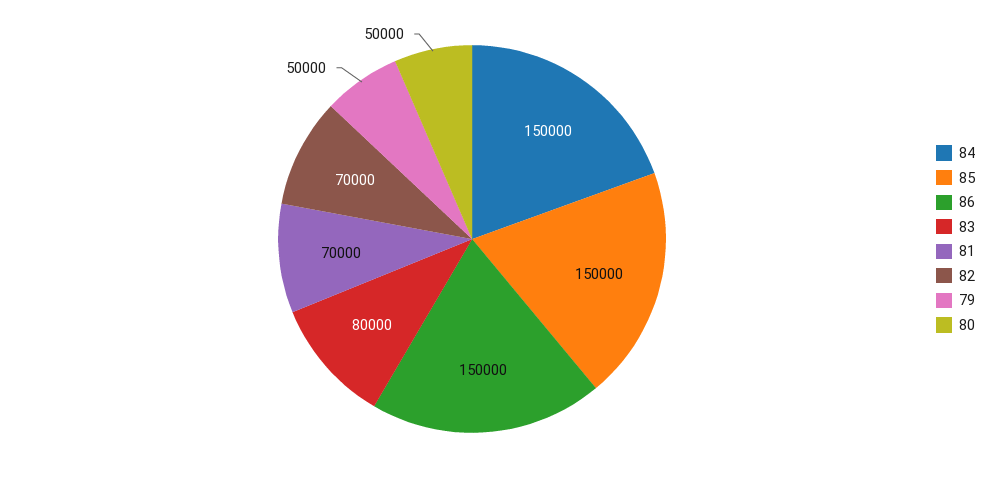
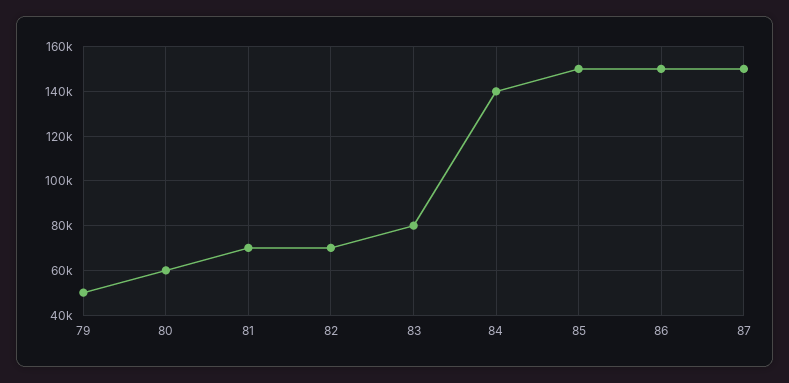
84: 150000 -> 140000
80: 50000 -> 60000
87: none -> 150000

